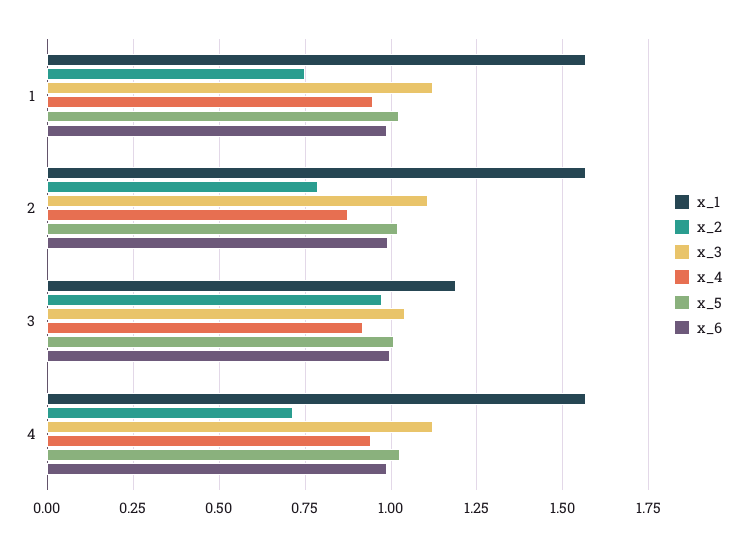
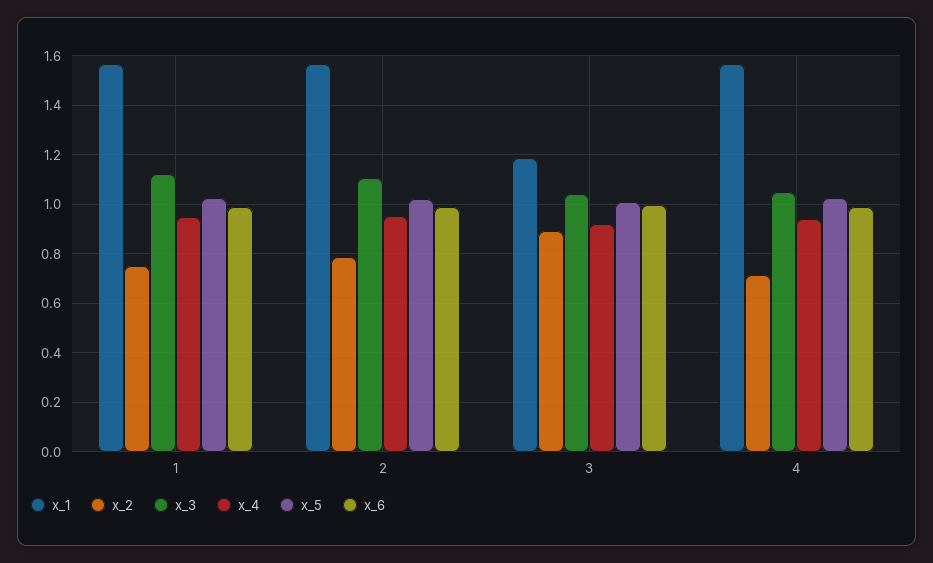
x_4, 2: 0.875 -> 0.95
x_2, 3: 0.975 -> 0.9
x_3, 4: 1.125 -> 1.05

